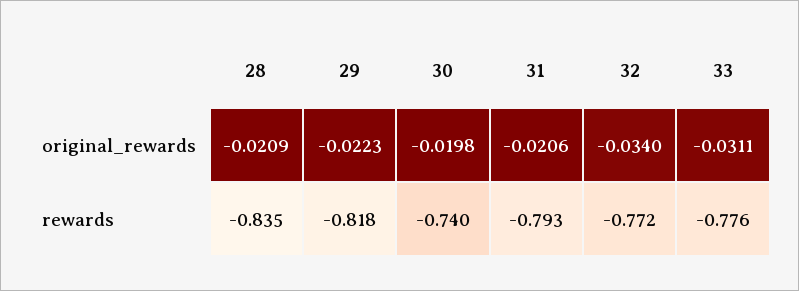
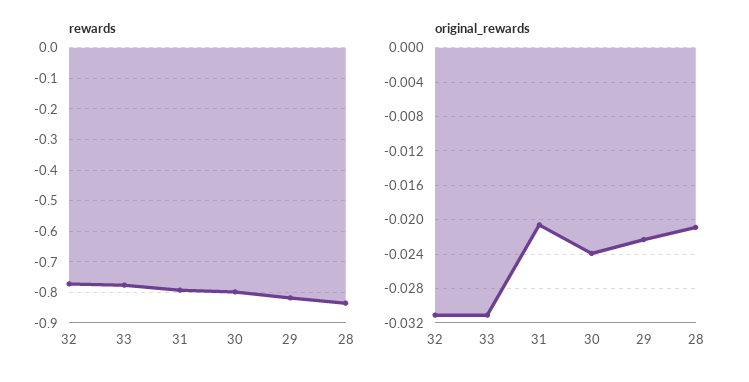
original_rewards, 30: -0.0198 -> -0.024
original_rewards, 32: -0.034 -> -0.031
rewards, 30: -0.74 -> -0.8

